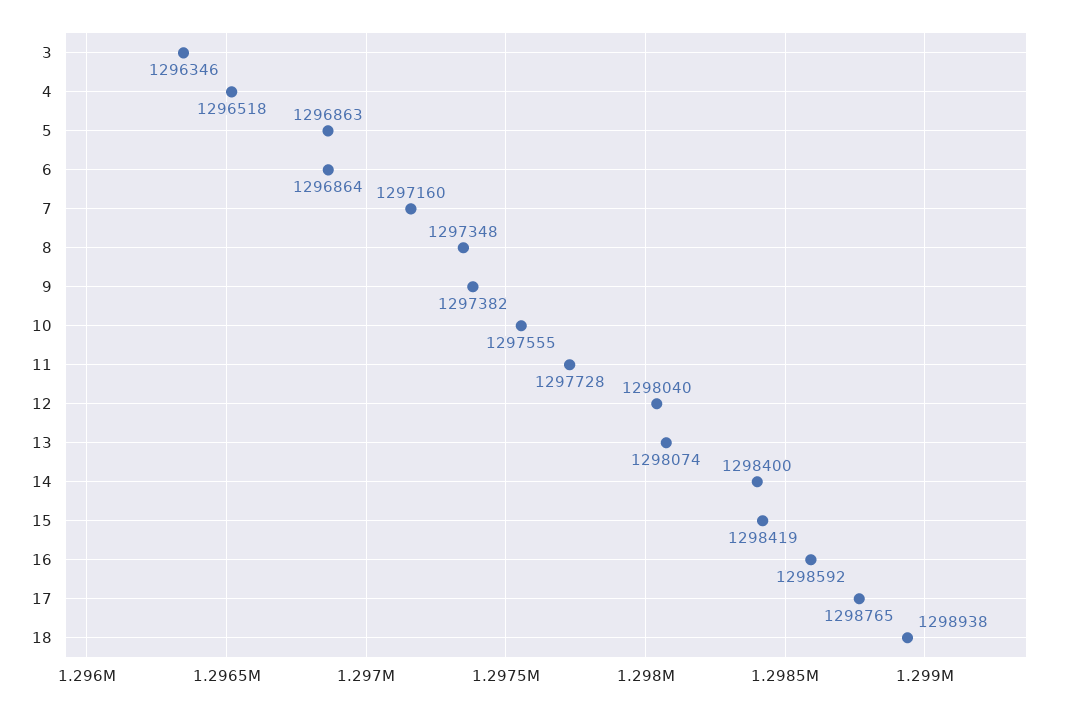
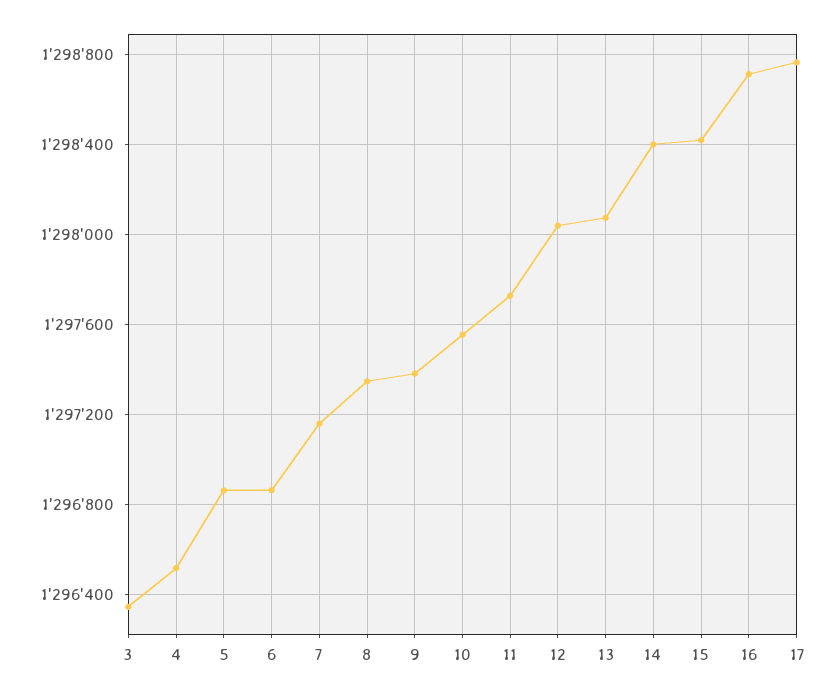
16: 1298592 -> 1298700
18: 1298938 -> none

